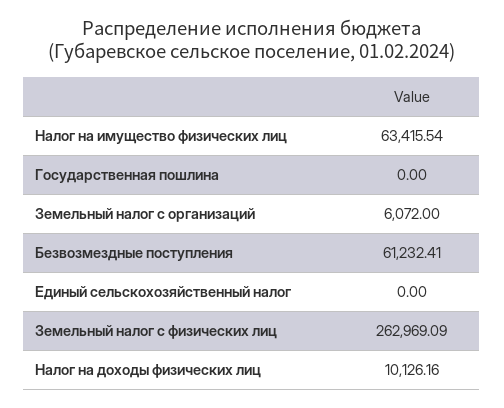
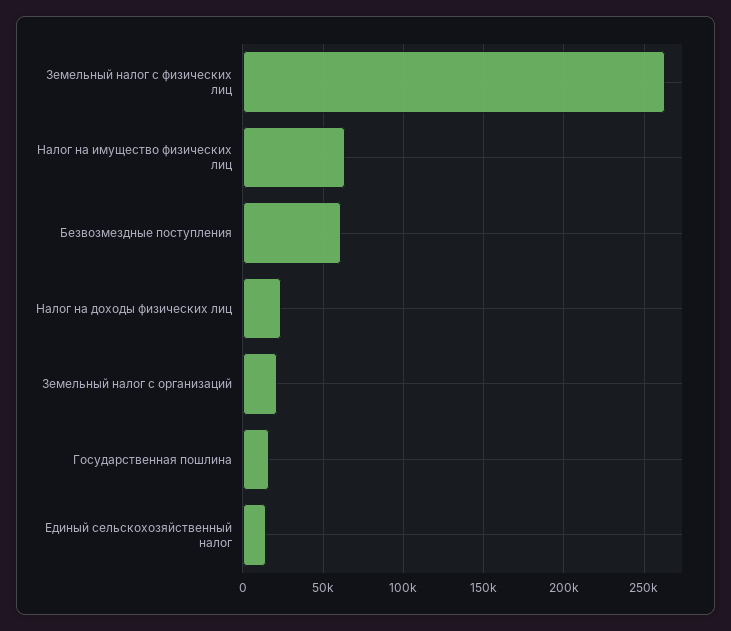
Государственная пошлина: 0 -> 15000
Земельный налог с организаций: 6072 -> 20000
Единый сельскохозяйственный налог: 0 -> 15000
Налог на доходы физических лиц: 10126.16 -> 25000

